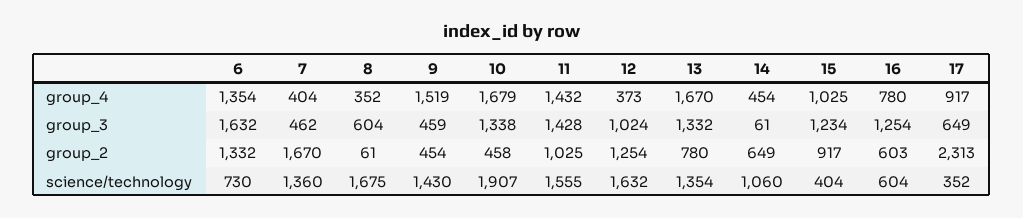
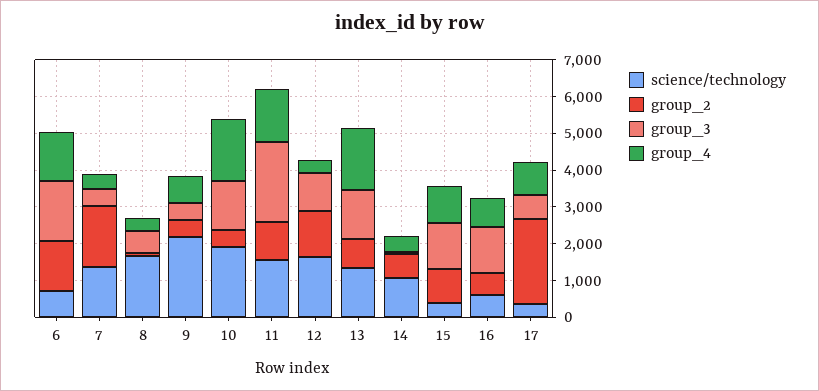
group_4, 9: 1519 -> 750
group_3, 11: 1428 -> 2250
science/technology, 9: 1430 -> 2250

